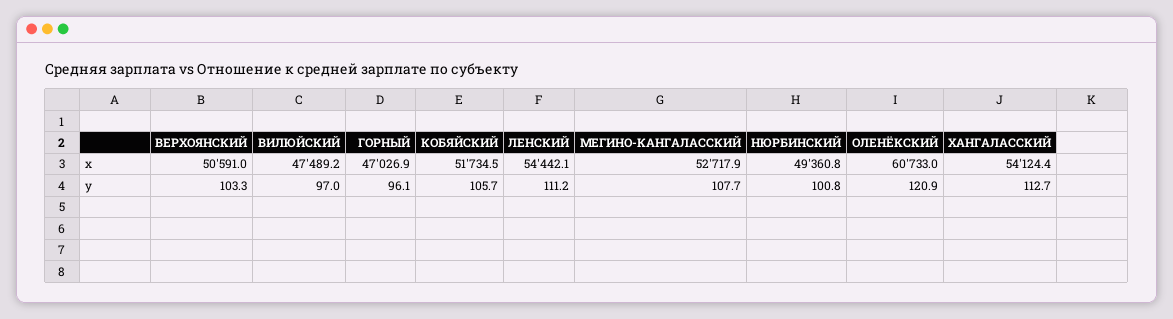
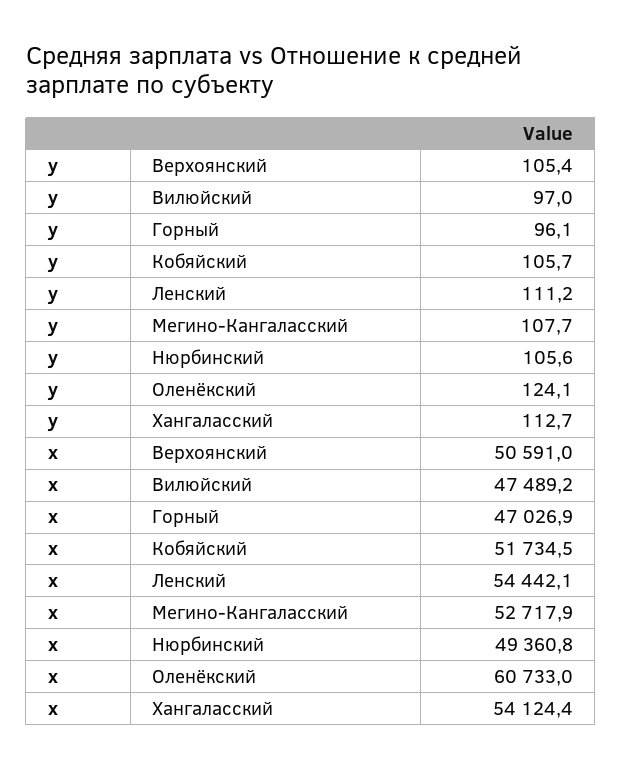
ВЕРХОЯНСКИЙ, y: 103.3 -> 105.4
НЮРБИНСКИЙ, y: 100.8 -> 105.6
ОЛЕНЁКСКИЙ, y: 120.9 -> 124.1

